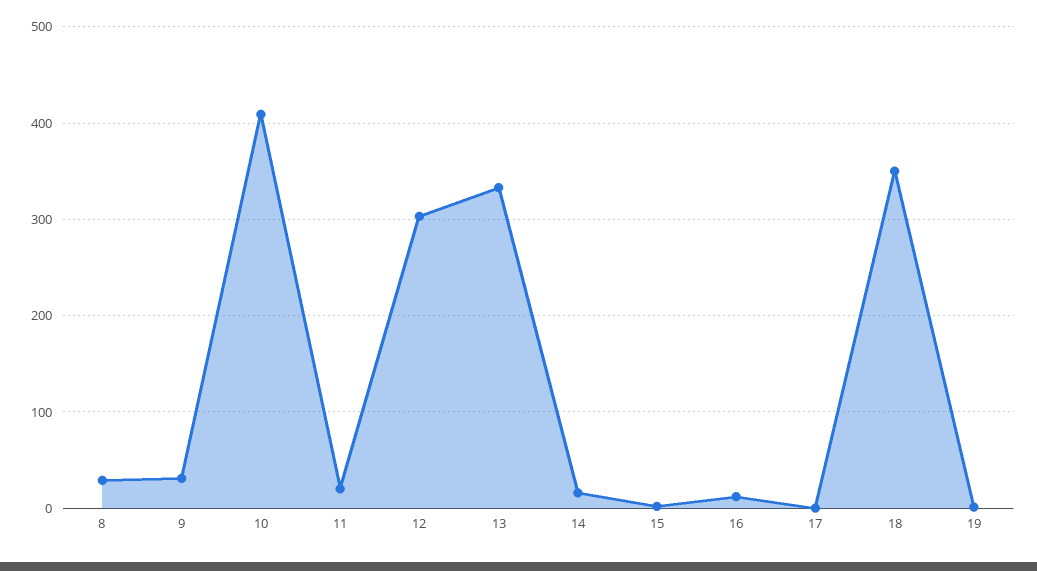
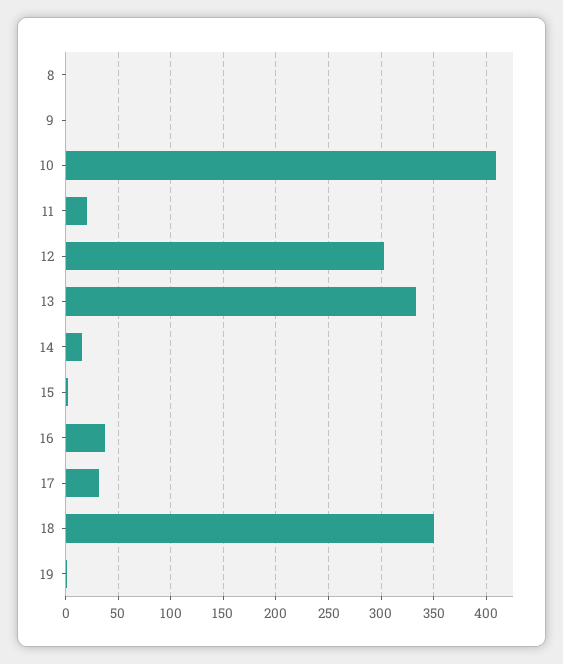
8: 30 -> 0
9: 30 -> 0
16: 10 -> 40
17: 0 -> 30

